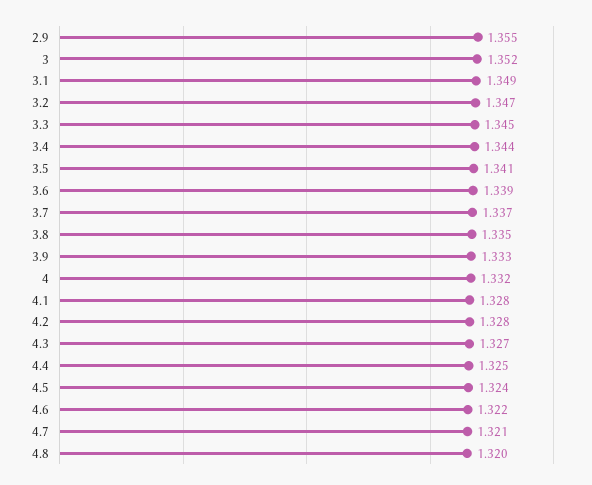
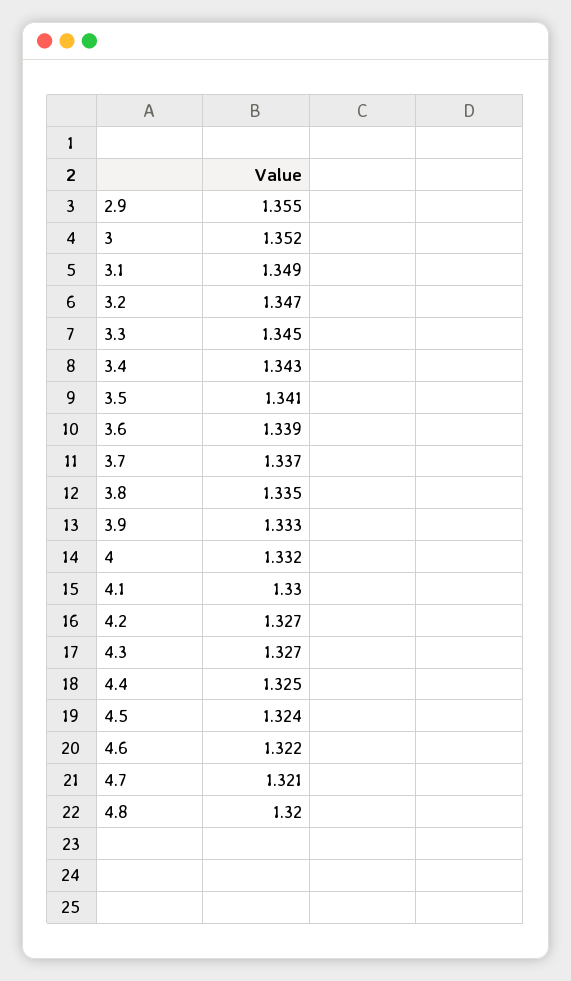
3.4: 1.344 -> 1.343
4.1: 1.328 -> 1.33
4.2: 1.328 -> 1.327

